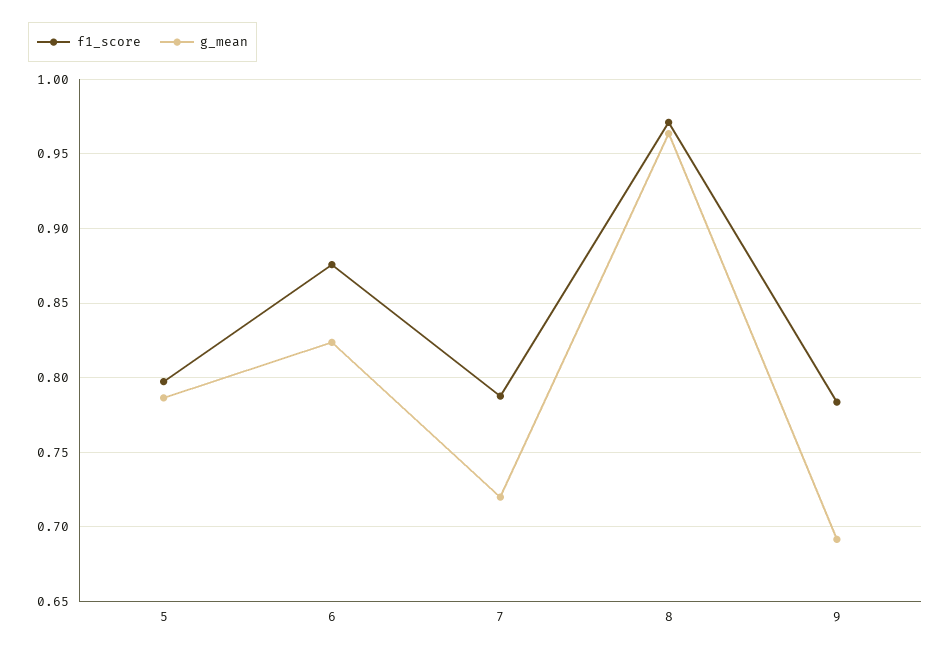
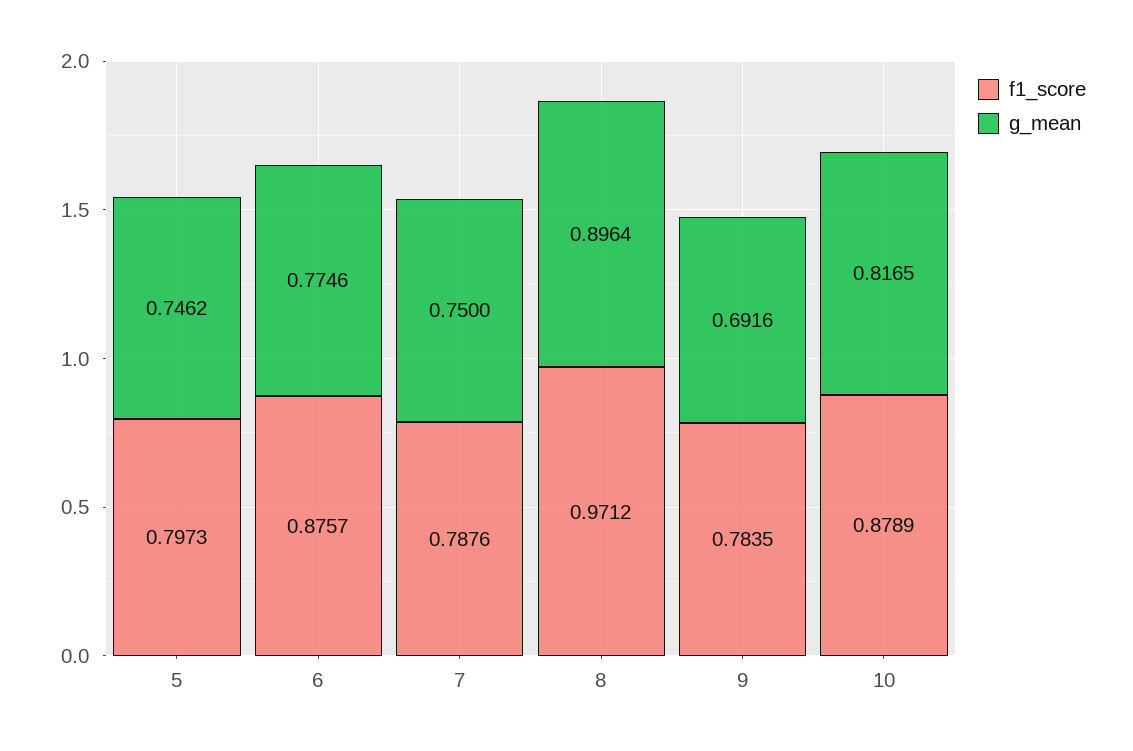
g_mean, 5: 0.785 -> 0.7462
g_mean, 6: 0.825 -> 0.7746
g_mean, 7: 0.72 -> 0.75
g_mean, 8: 0.965 -> 0.8964
f1_score, 10: none -> 0.8789
g_mean, 10: none -> 0.8165

